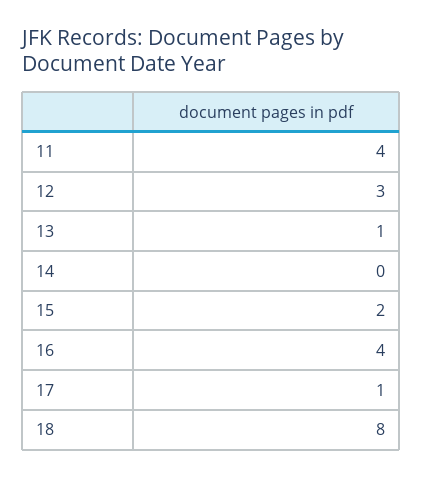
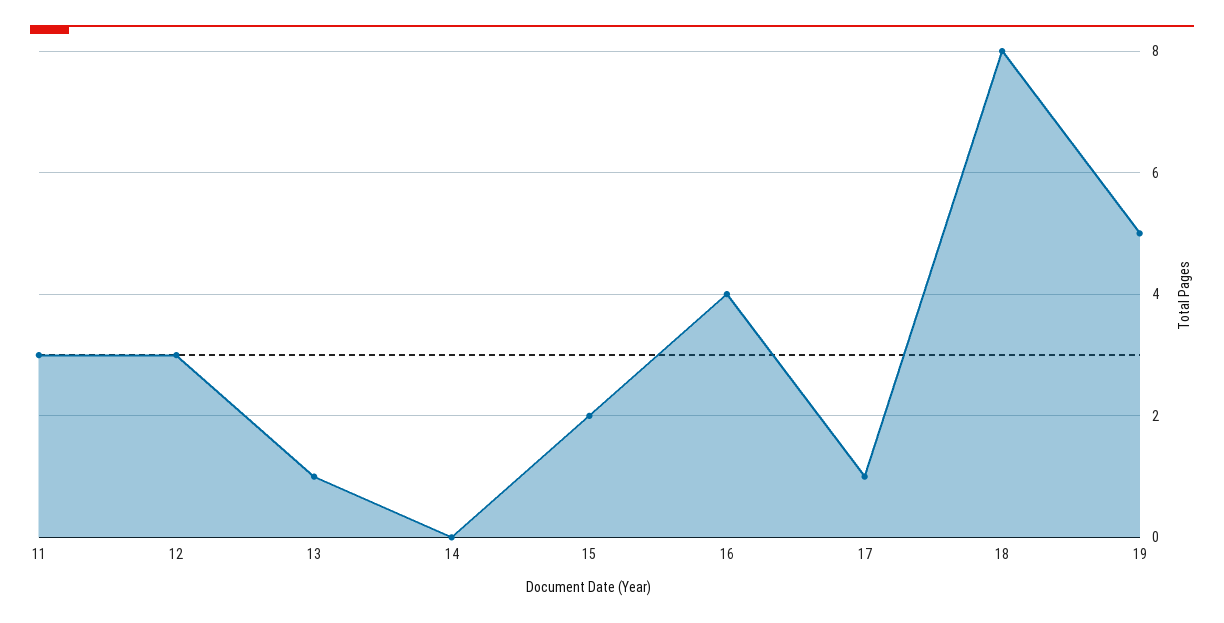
11: 4 -> 3
19: none -> 5

